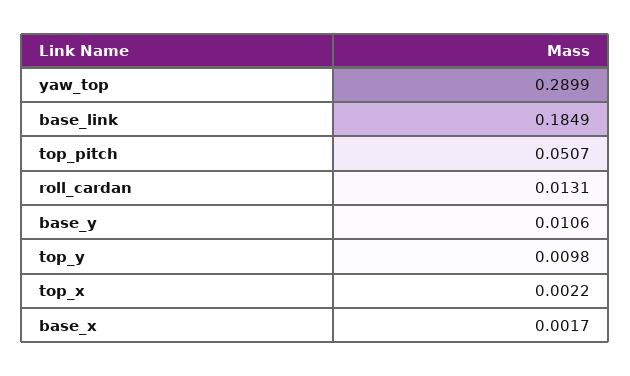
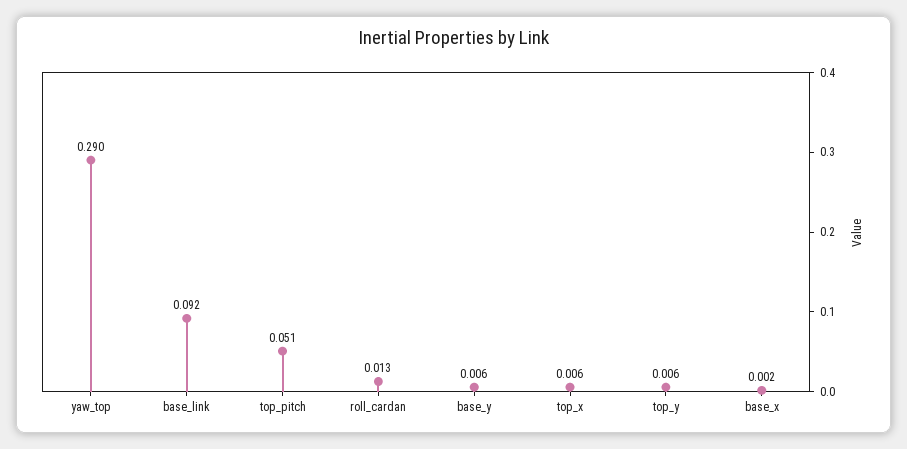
base_link: 0.1849 -> 0.092
base_y: 0.0106 -> 0.006
top_y: 0.0098 -> 0.006
top_x: 0.0022 -> 0.006

